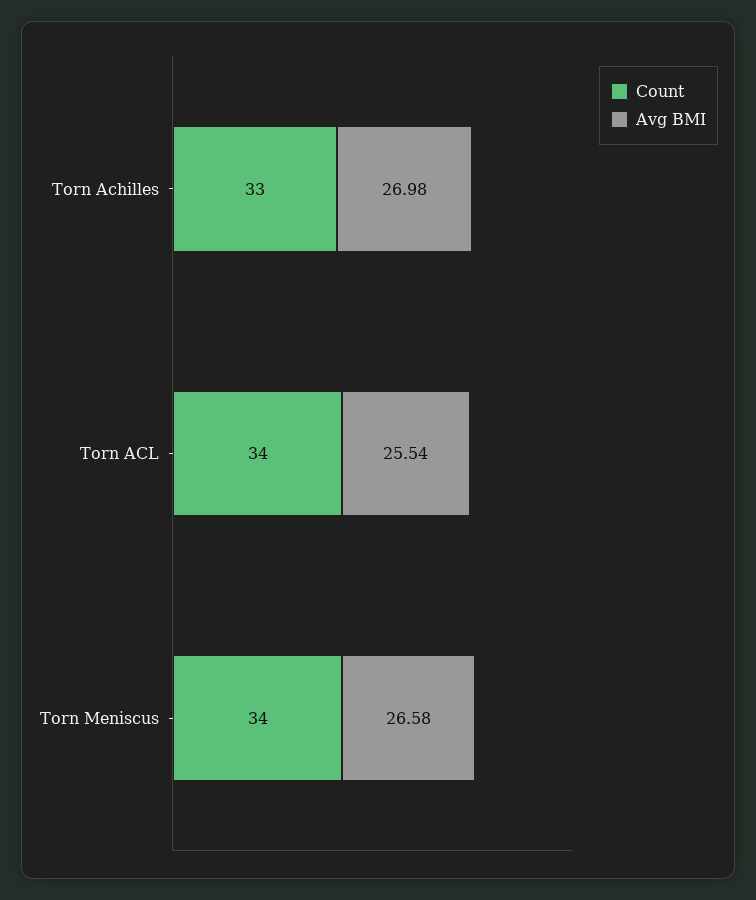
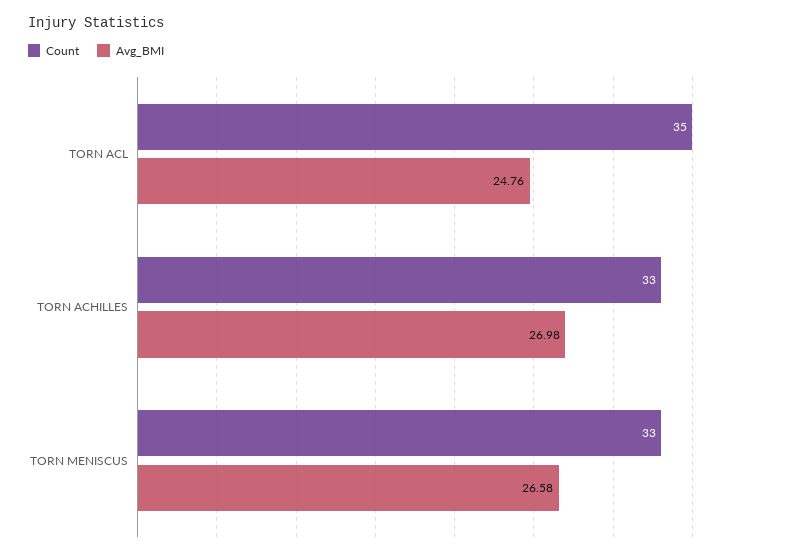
Count, Torn ACL: 34 -> 35
Avg BMI, Torn ACL: 25.54 -> 24.76
Count, Torn Meniscus: 34 -> 33

